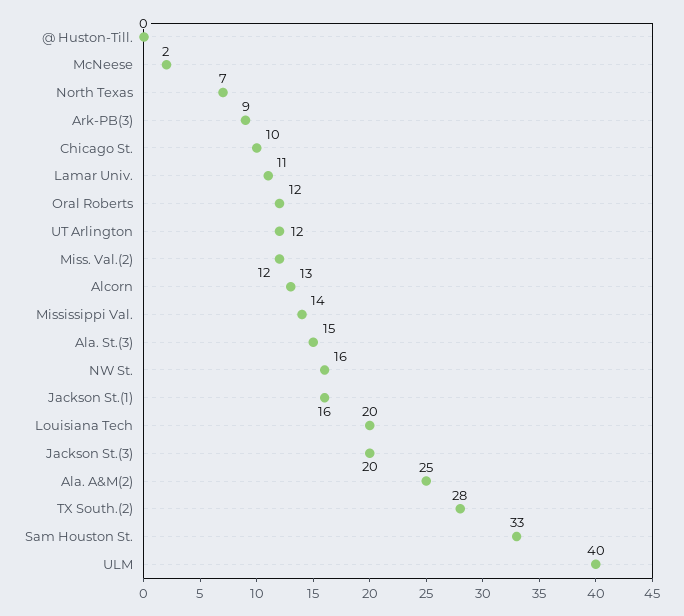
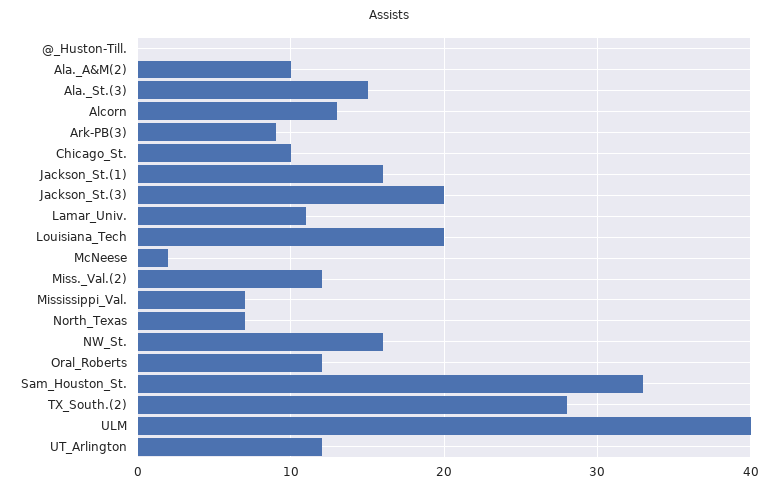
Mississippi Val.: 14 -> 7
Ala. A&M(2): 25 -> 10

